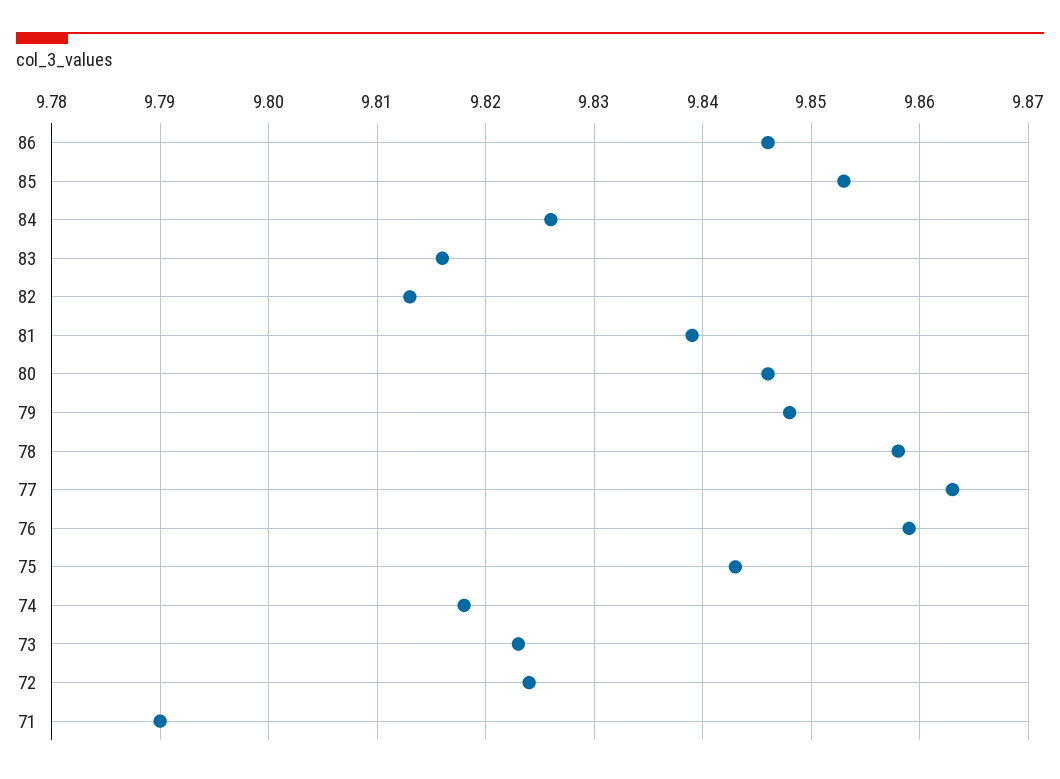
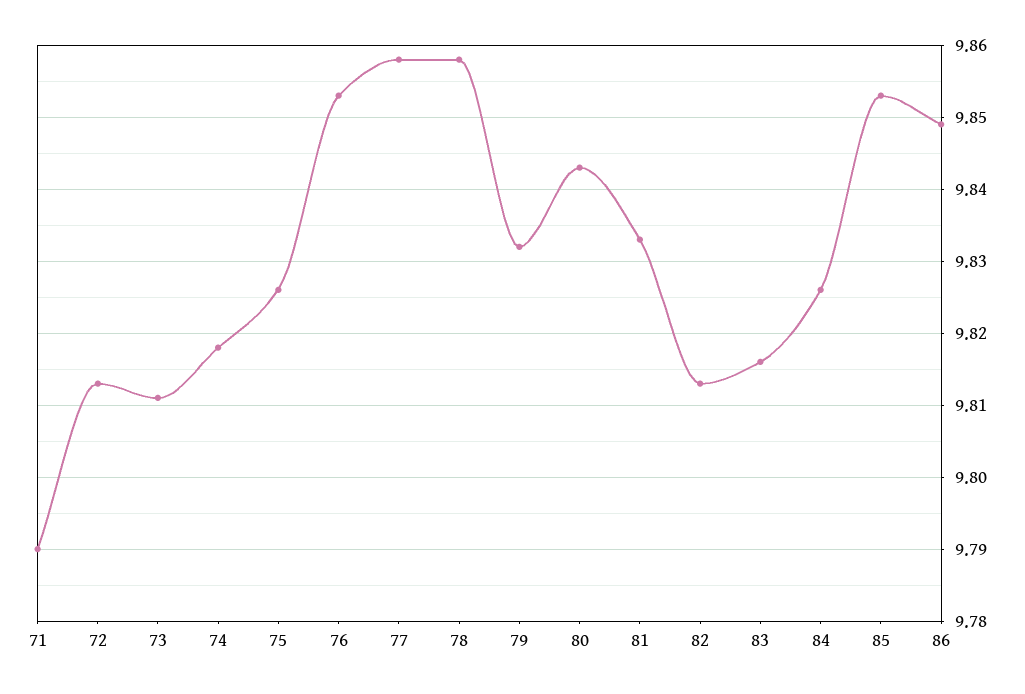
86: 9.846 -> 9.849
81: 9.839 -> 9.833
80: 9.846 -> 9.843
79: 9.848 -> 9.832
77: 9.863 -> 9.858
76: 9.859 -> 9.853
75: 9.843 -> 9.826
73: 9.823 -> 9.811
72: 9.824 -> 9.813

